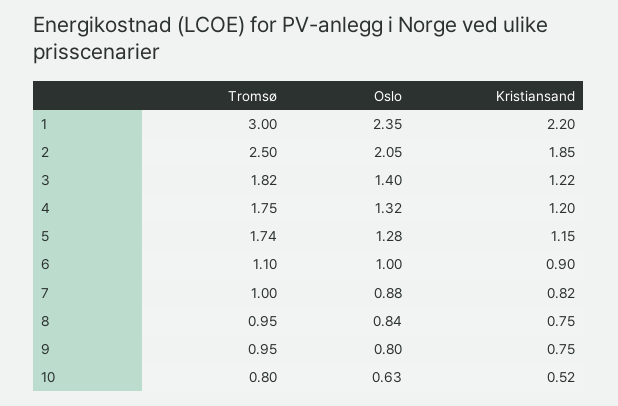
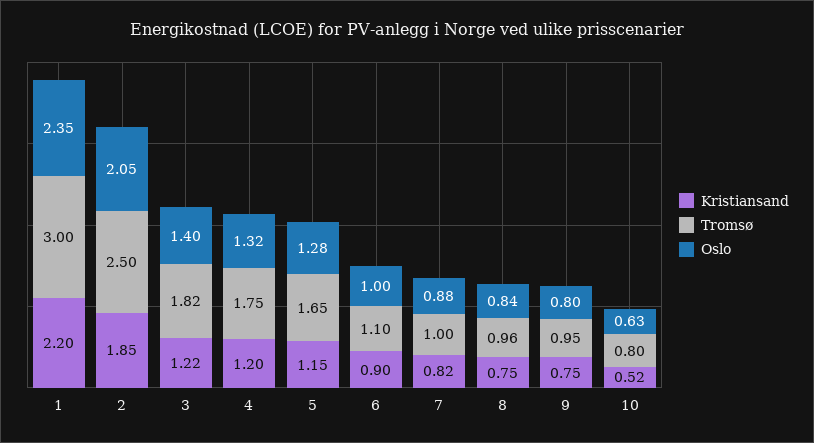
Tromsø, 5: 1.74 -> 1.65
Tromsø, 8: 0.95 -> 0.96

